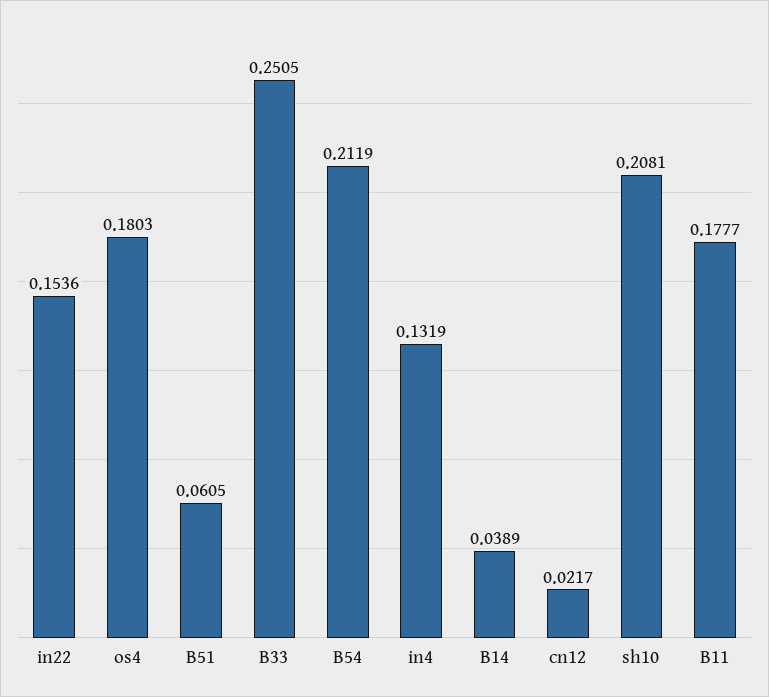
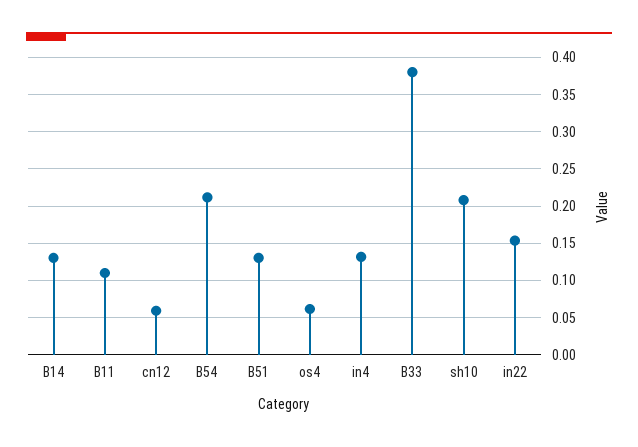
os4: 0.1803 -> 0.06
B51: 0.0605 -> 0.13
B33: 0.2505 -> 0.38
B14: 0.0389 -> 0.13
cn12: 0.0217 -> 0.06
B11: 0.1777 -> 0.11

